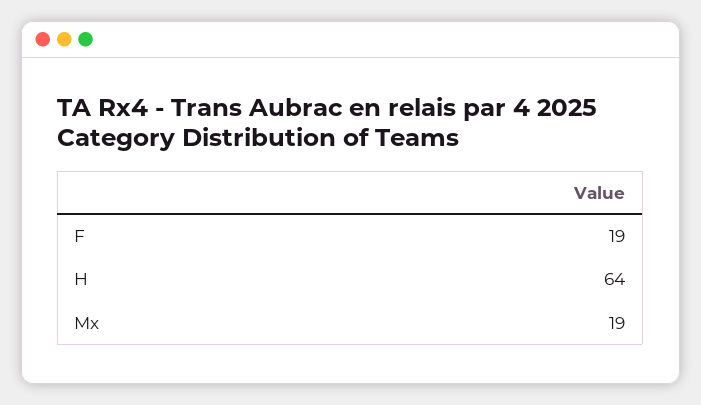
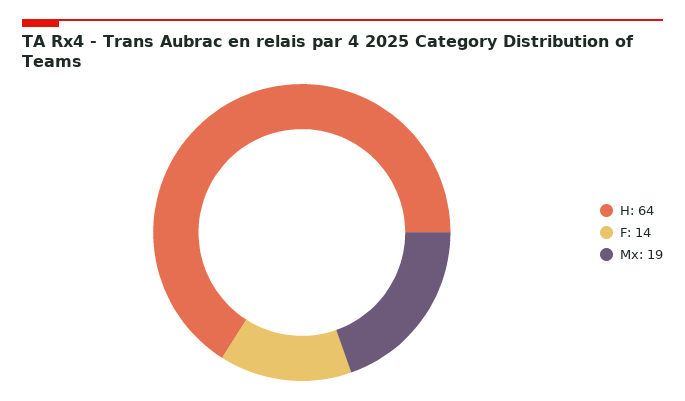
F: 19 -> 14

